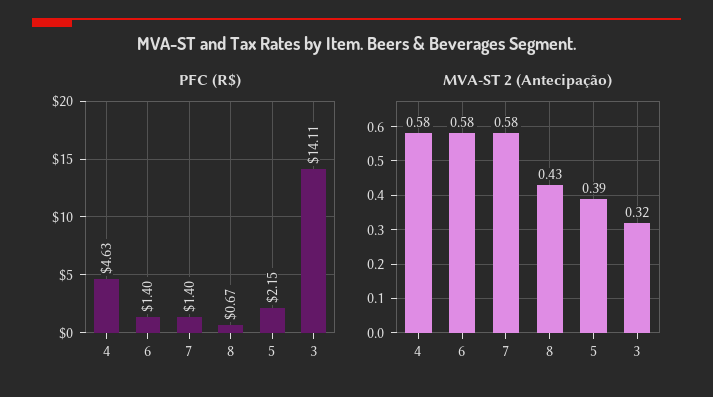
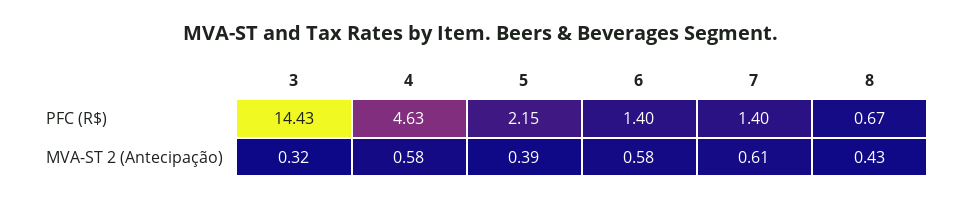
PFC (R$), 3: 14.11 -> 14.43
MVA-ST 2 (Antecipação), 7: 0.58 -> 0.61

